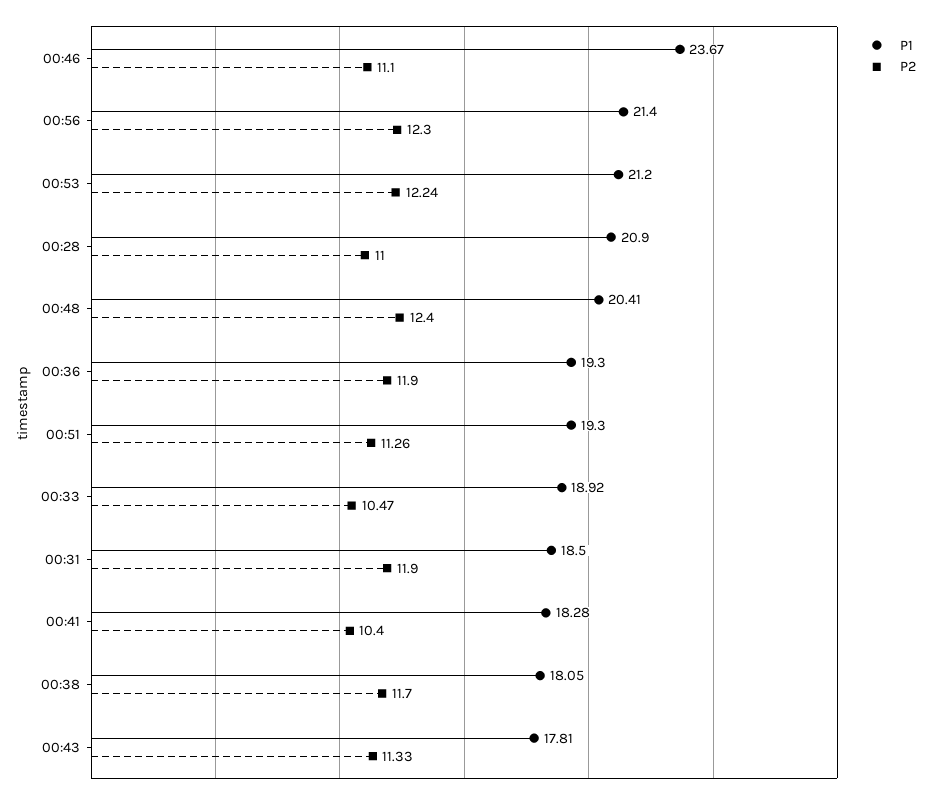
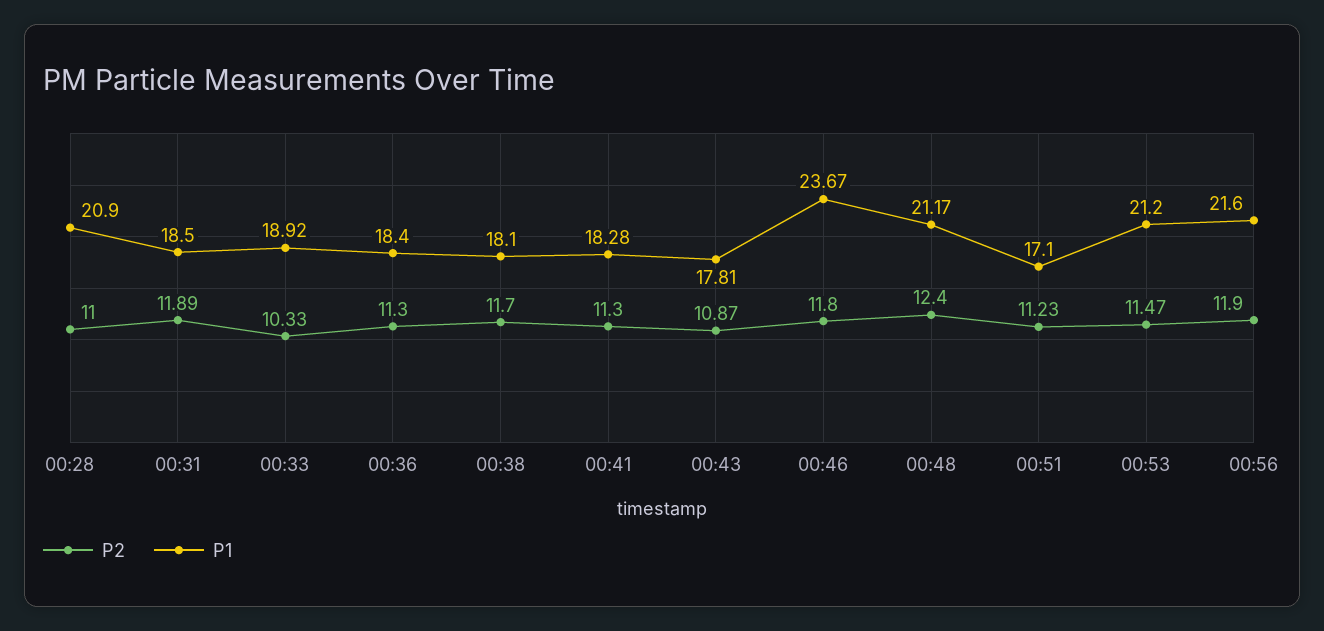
P2, 00:46: 11.1 -> 11.8
P1, 00:56: 21.4 -> 21.6
P2, 00:56: 12.3 -> 11.9
P2, 00:53: 12.24 -> 11.47
P1, 00:48: 20.41 -> 21.17
P1, 00:36: 19.3 -> 18.4
P2, 00:36: 11.9 -> 11.3
P1, 00:51: 19.3 -> 17.1
P2, 00:51: 11.26 -> 11.23
P2, 00:33: 10.47 -> 10.33
P2, 00:31: 11.9 -> 11.89
P2, 00:41: 10.4 -> 11.3
P1, 00:38: 18.05 -> 18.1
P2, 00:43: 11.33 -> 10.87

